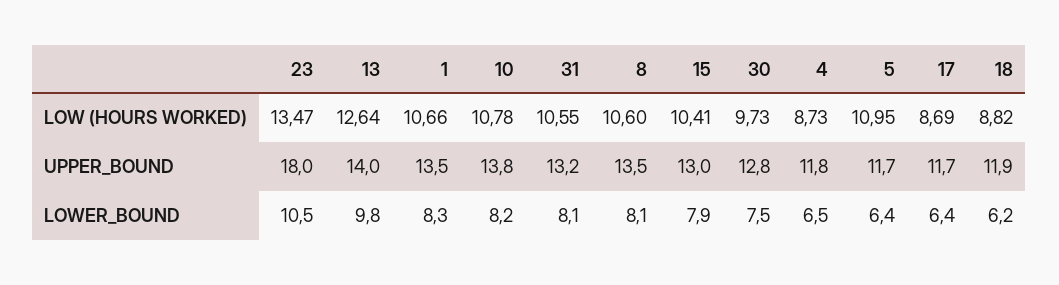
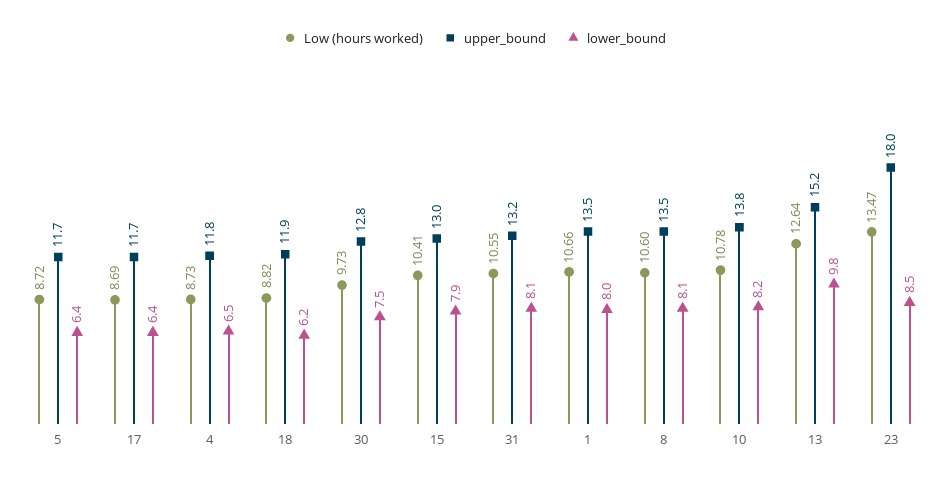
LOW (HOURS WORKED), 5: 10.95 -> 8.72
UPPER_BOUND, 13: 14 -> 15.2
LOWER_BOUND, 23: 10.5 -> 8.5
LOWER_BOUND, 1: 8.3 -> 8

